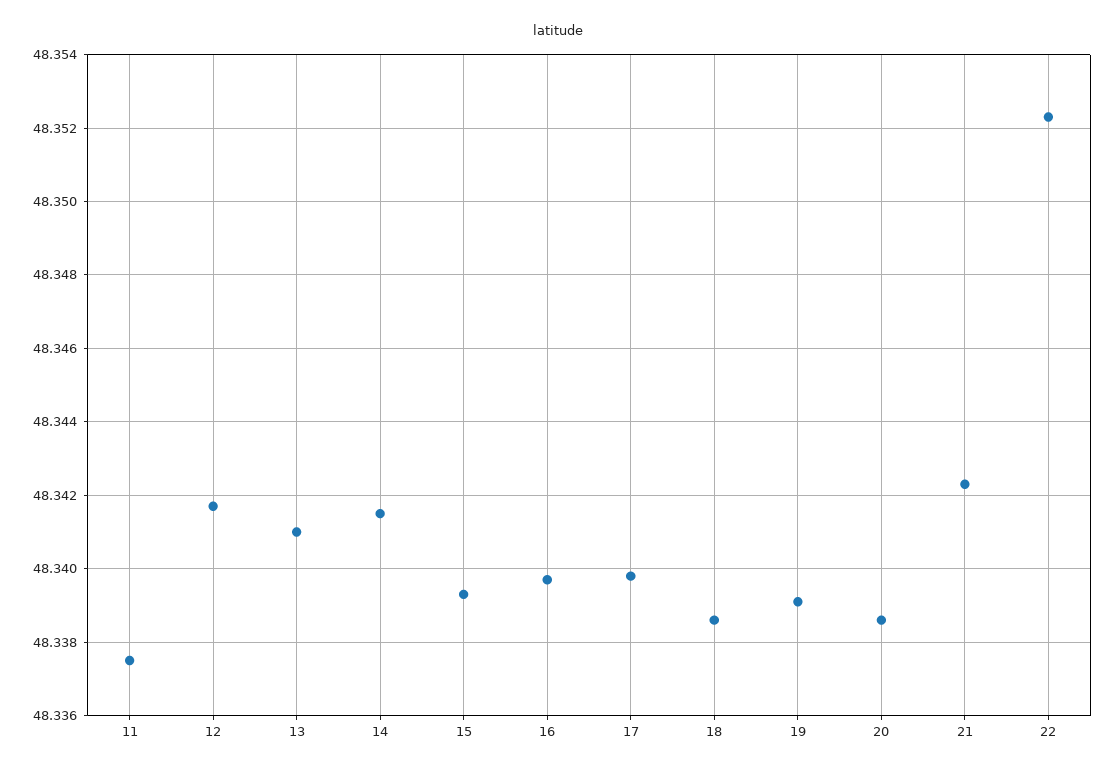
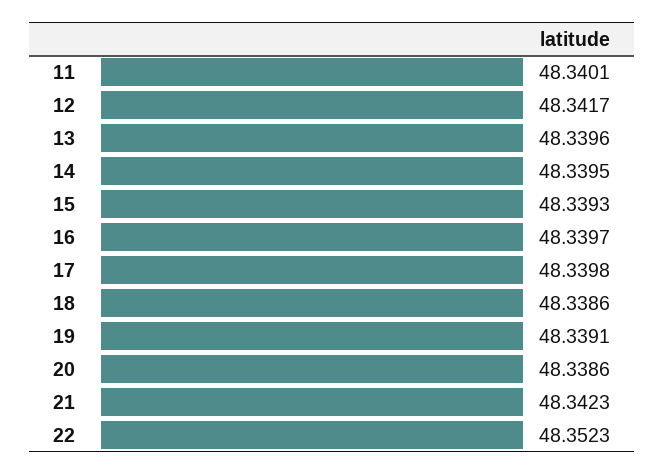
11: 48.3375 -> 48.3401
13: 48.341 -> 48.3396
14: 48.3415 -> 48.3395

